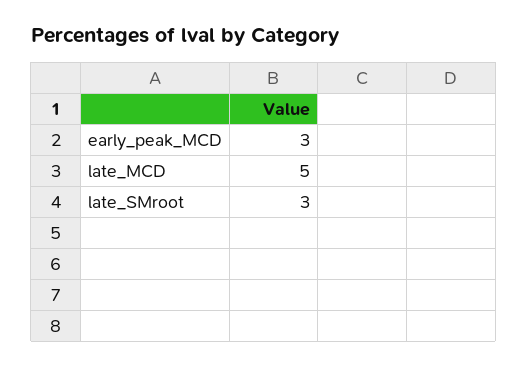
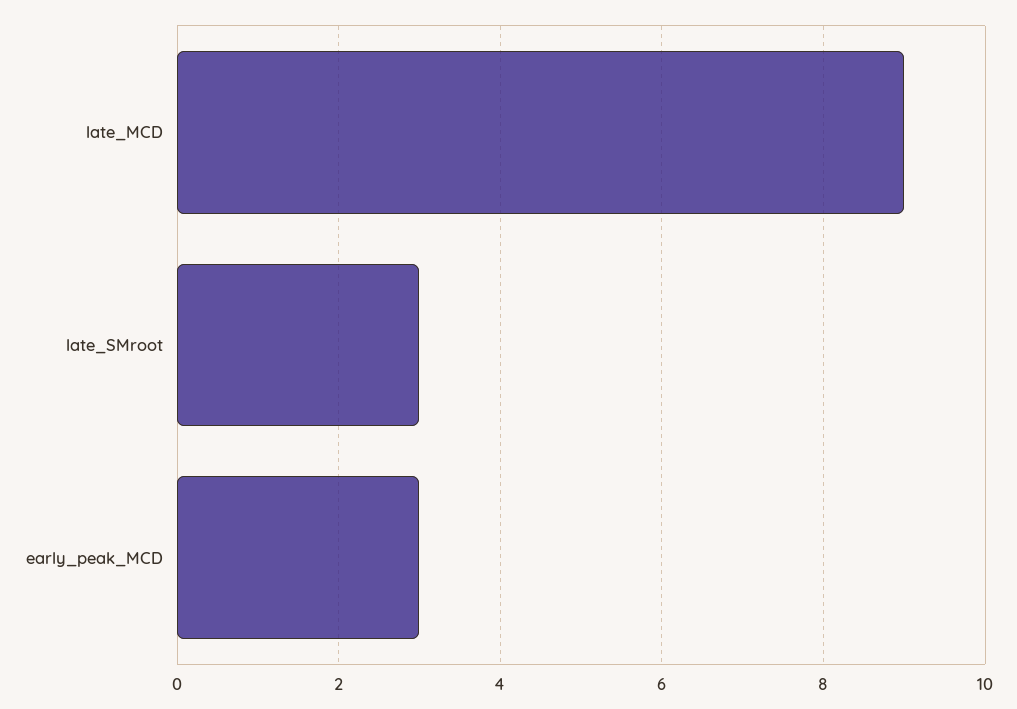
late_MCD: 5 -> 9

